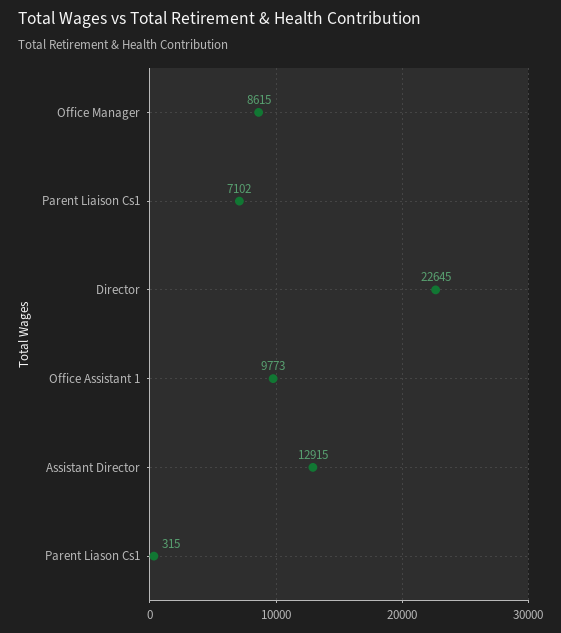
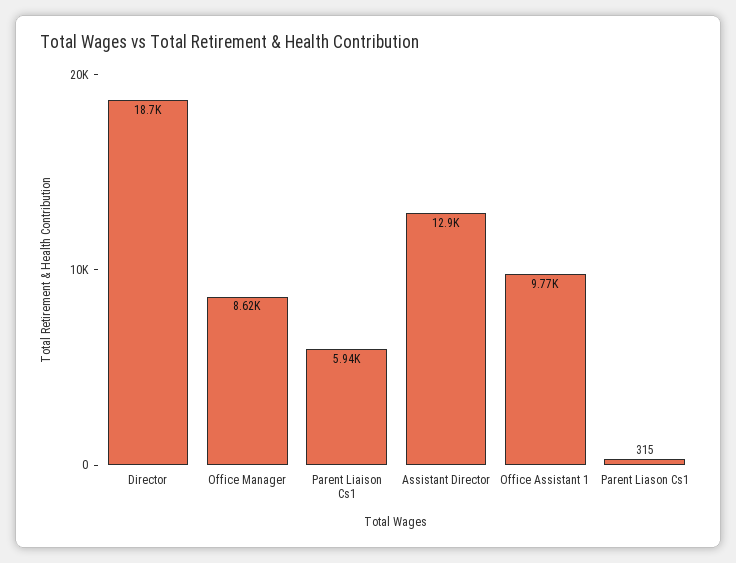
Parent Liaison Cs1: 7102 -> 5940
Director: 22645 -> 18700

